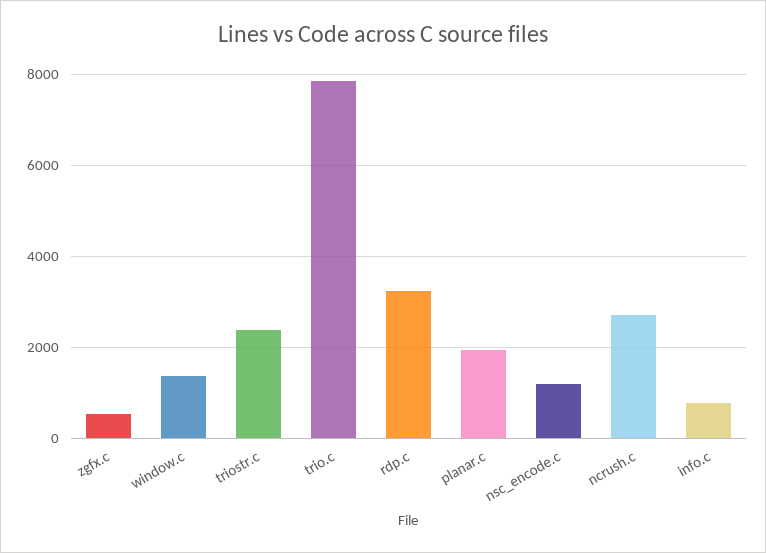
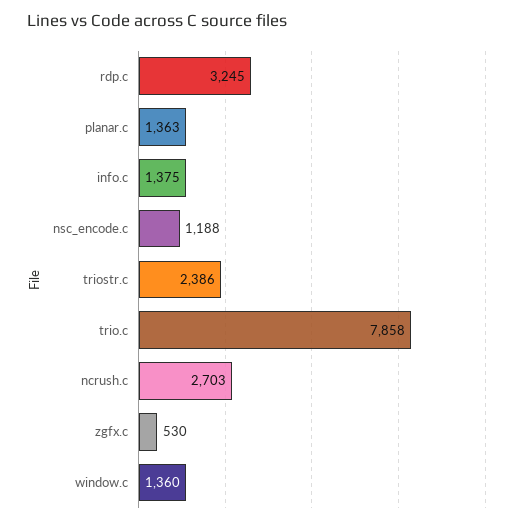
planar.c: 2000 -> 1363
info.c: 800 -> 1375

